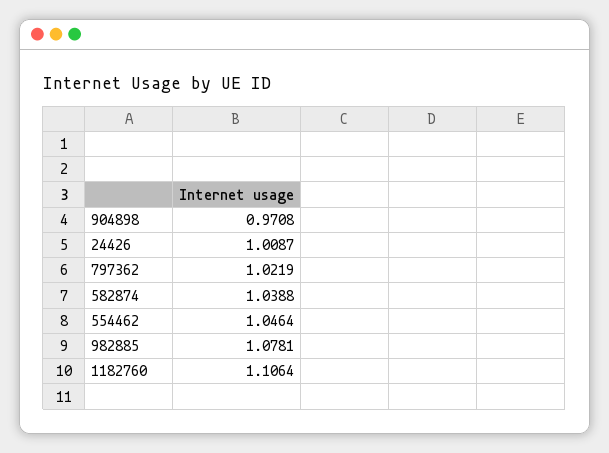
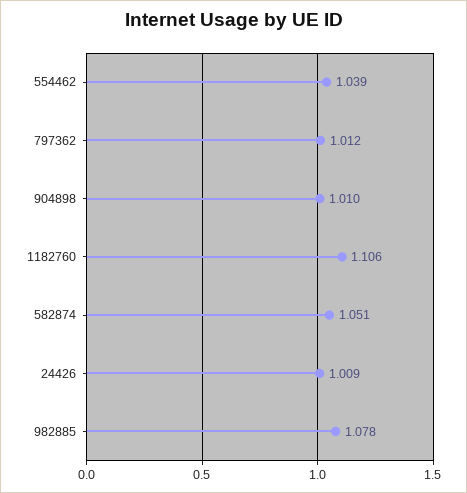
904898: 0.9708 -> 1.01
797362: 1.0219 -> 1.012
582874: 1.0388 -> 1.051
554462: 1.0464 -> 1.039

